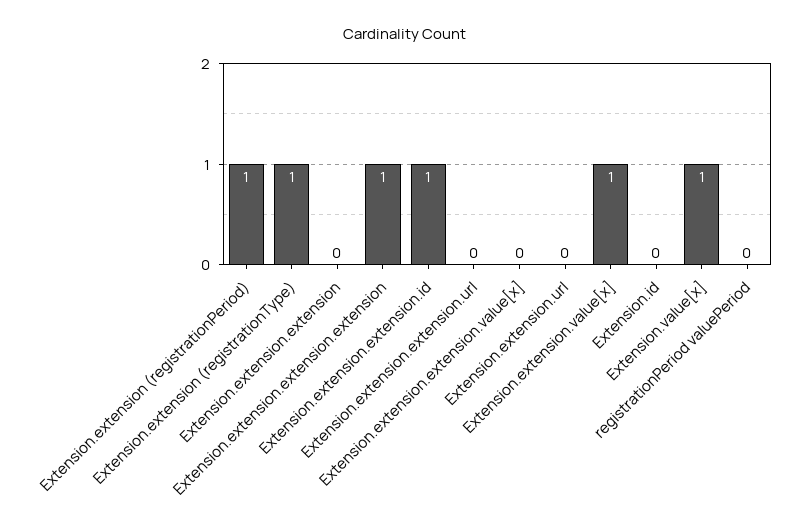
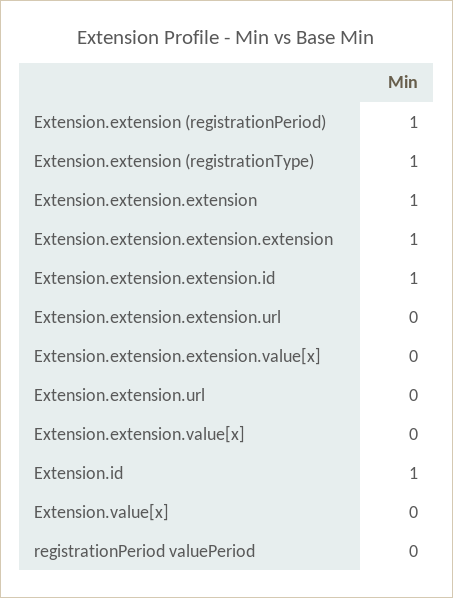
Extension.extension.extension: 0 -> 1
Extension.extension.value[x]: 1 -> 0
Extension.id: 0 -> 1
Extension.value[x]: 1 -> 0

